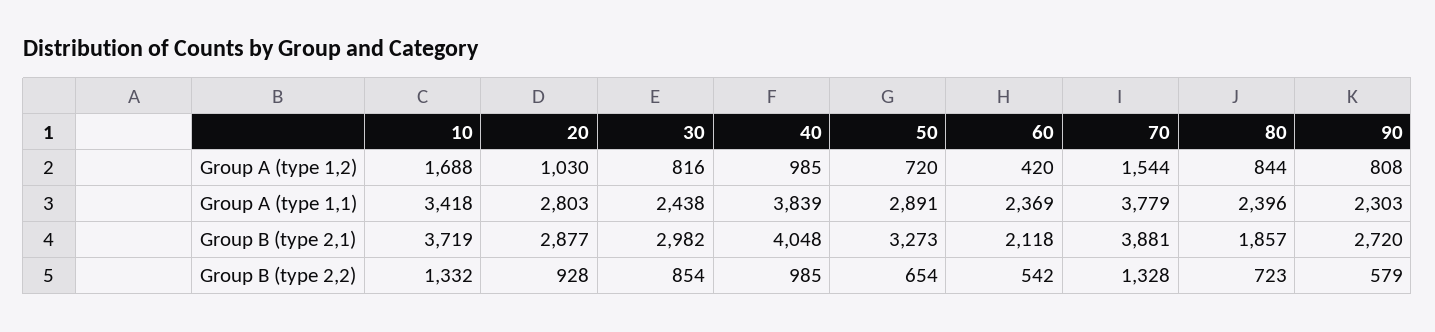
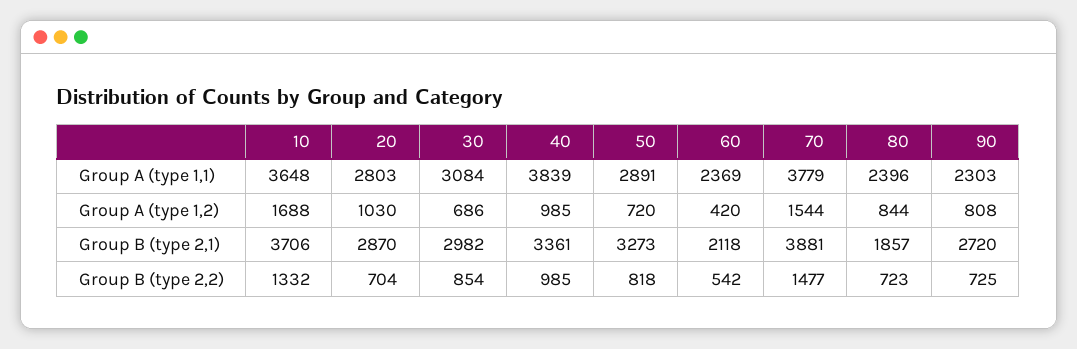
30, Group A (type 1,2): 816 -> 686
10, Group A (type 1,1): 3418 -> 3648
30, Group A (type 1,1): 2438 -> 3084
10, Group B (type 2,1): 3719 -> 3706
20, Group B (type 2,1): 2877 -> 2870
40, Group B (type 2,1): 4048 -> 3361
20, Group B (type 2,2): 928 -> 704
50, Group B (type 2,2): 654 -> 818
70, Group B (type 2,2): 1328 -> 1477
90, Group B (type 2,2): 579 -> 725

